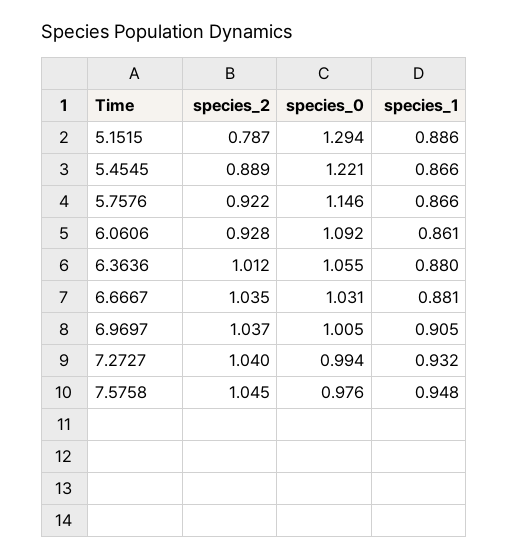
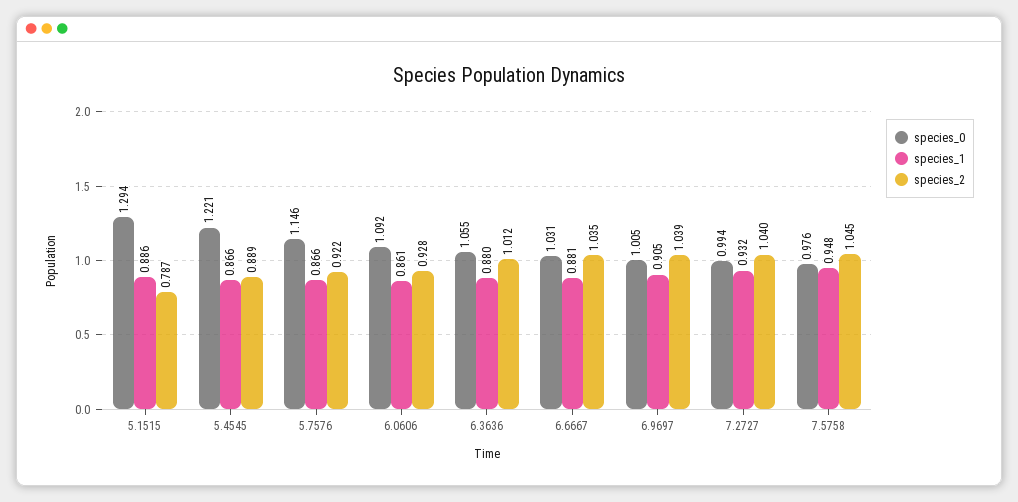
species_2, 6.9697: 1.037 -> 1.039

